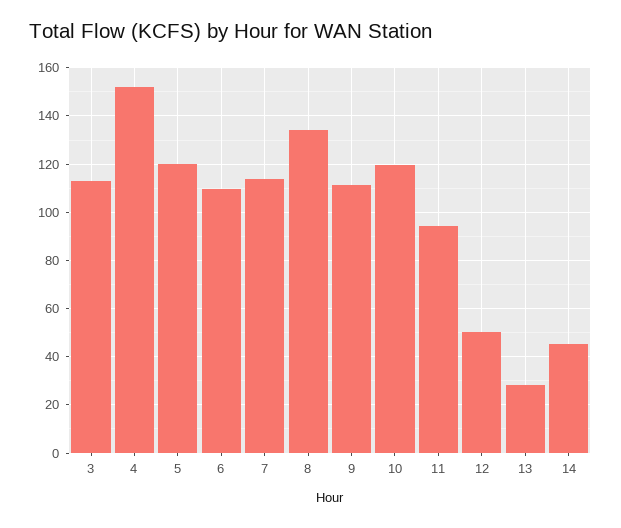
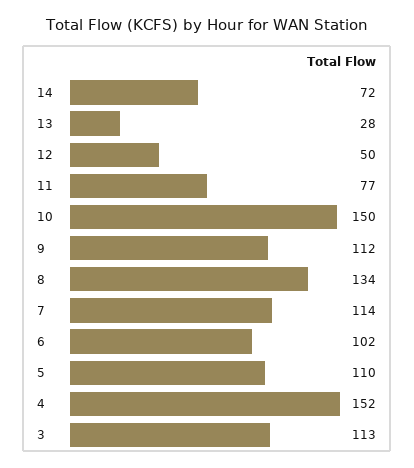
5: 120 -> 110
6: 110 -> 102
10: 120 -> 150
11: 95 -> 77
14: 45 -> 72

